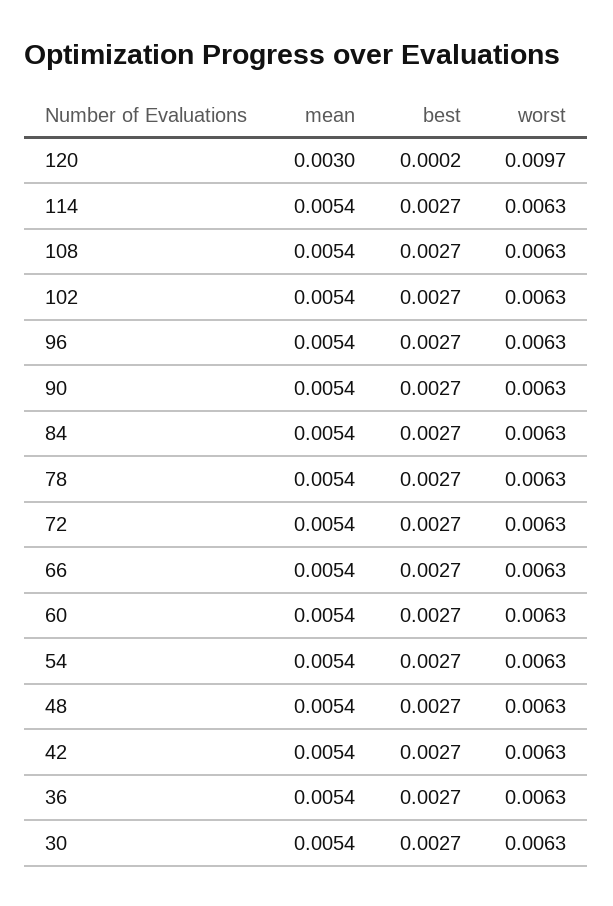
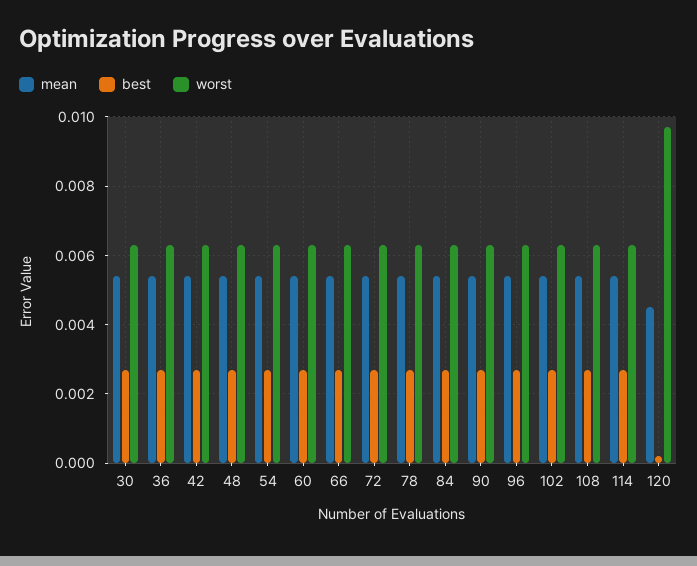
mean, 120: 0.003 -> 0.0045

